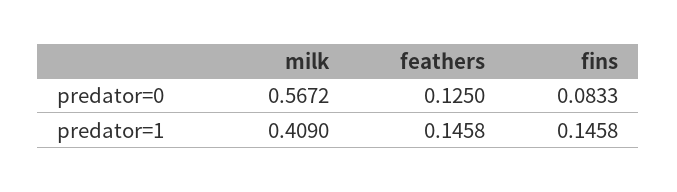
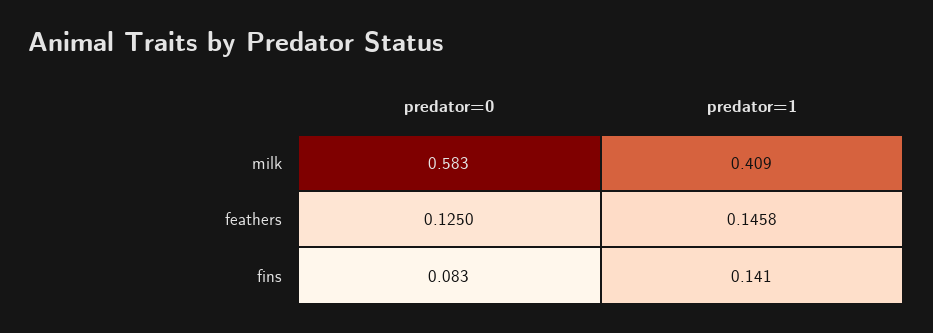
milk, predator=0: 0.5672 -> 0.583
fins, predator=1: 0.1458 -> 0.141

